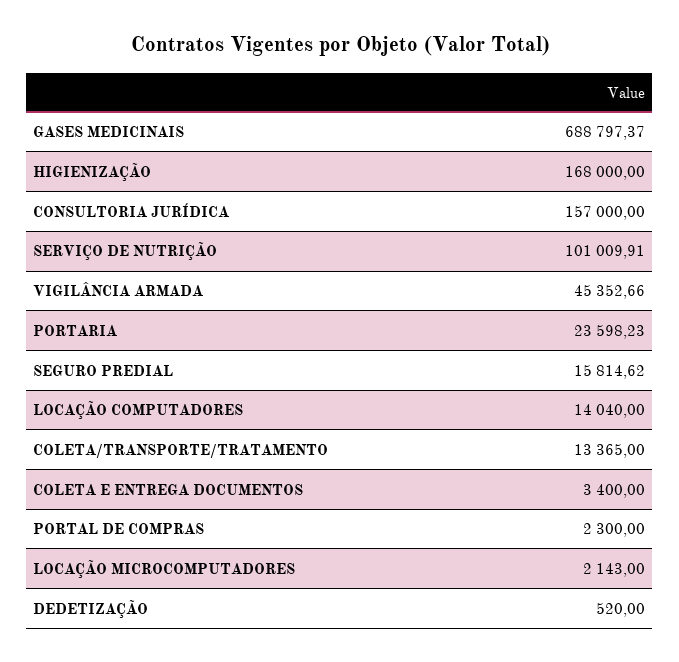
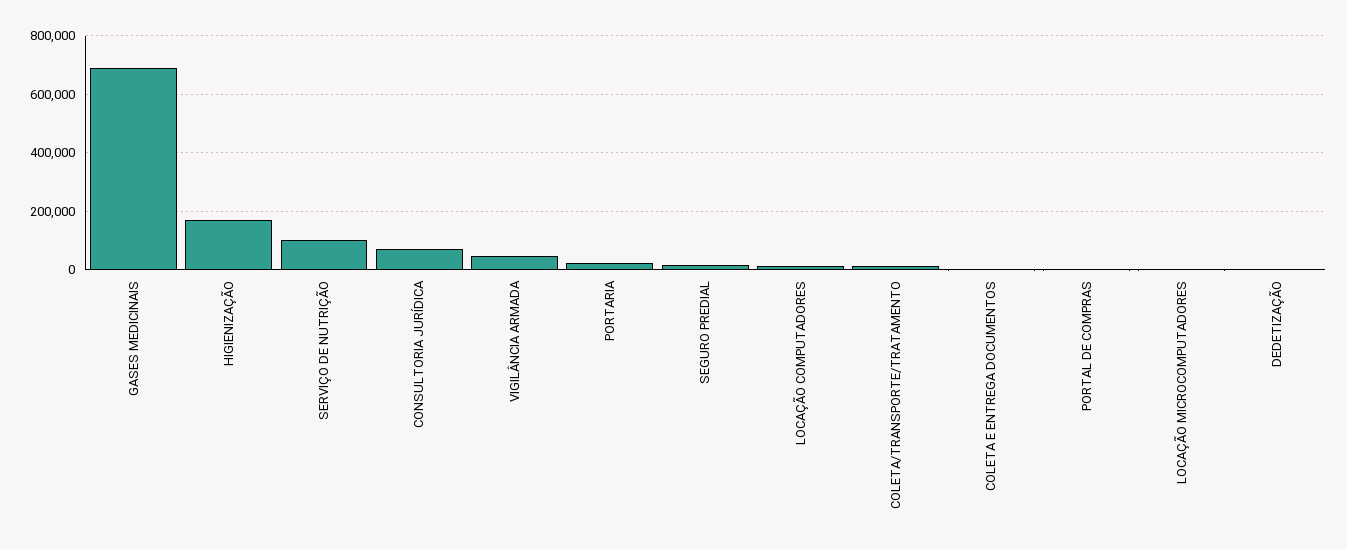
CONSULTORIA JURÍDICA: 157000 -> 75000

